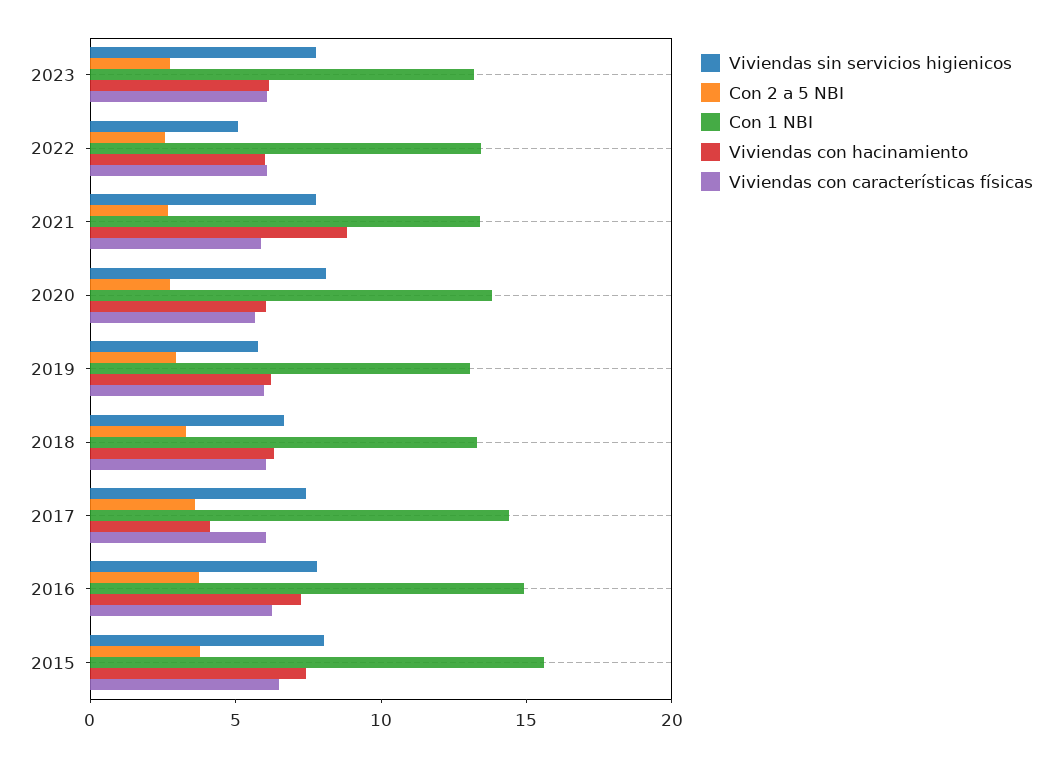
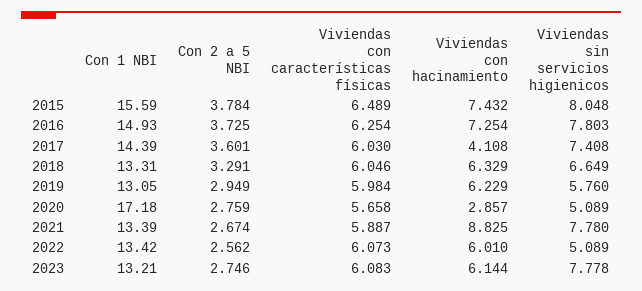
Viviendas sin servicios higienicos, 2020: 8 -> 5.089
Con 1 NBI, 2020: 14 -> 17.18
Viviendas con hacinamiento, 2020: 6 -> 2.857

